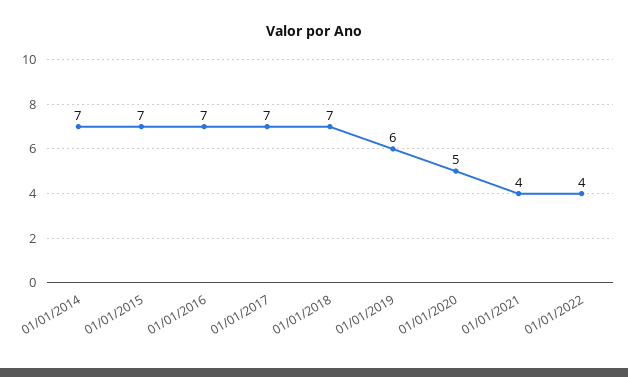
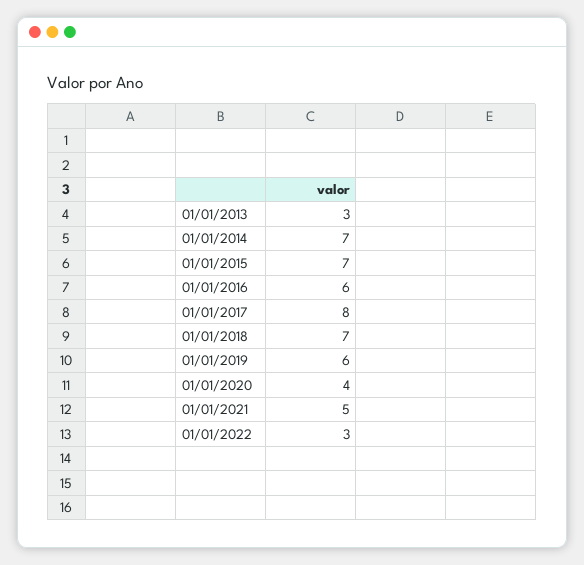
01/01/2016: 7 -> 6
01/01/2017: 7 -> 8
01/01/2020: 5 -> 4
01/01/2021: 4 -> 5
01/01/2022: 4 -> 3
01/01/2013: none -> 3

